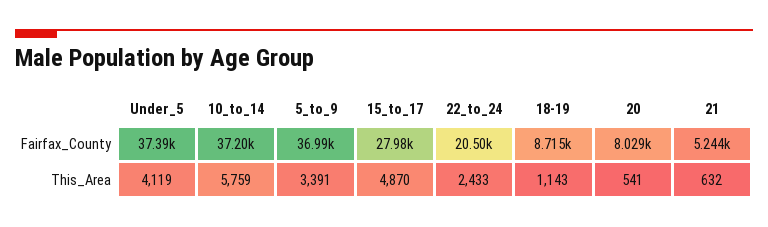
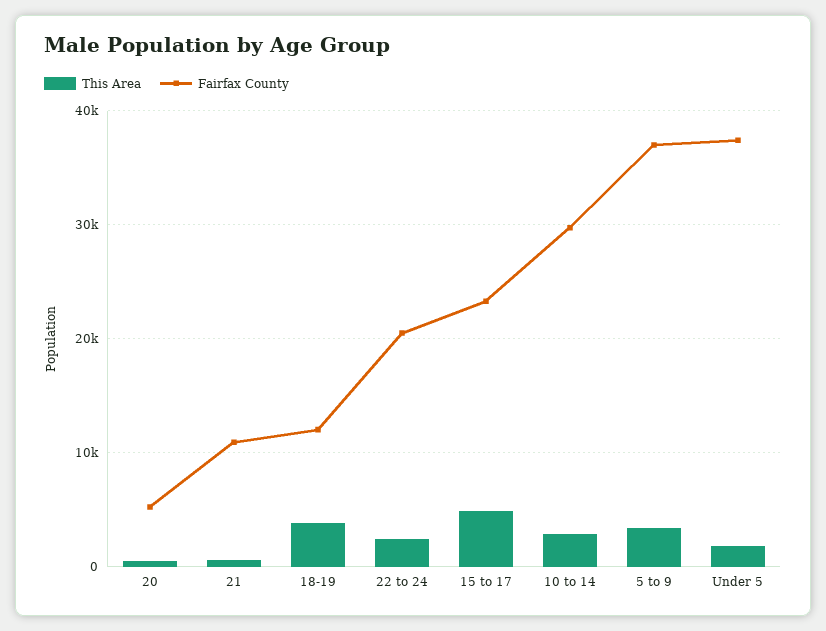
Fairfax_County, 10_to_14: 37200 -> 30000
Fairfax_County, 15_to_17: 27980 -> 23000
Fairfax_County, 18-19: 8715 -> 12000
Fairfax_County, 20: 8029 -> 5000
Fairfax_County, 21: 5244 -> 11000
This_Area, Under_5: 4119 -> 2000
This_Area, 10_to_14: 5759 -> 3000
This_Area, 18-19: 1143 -> 4000

